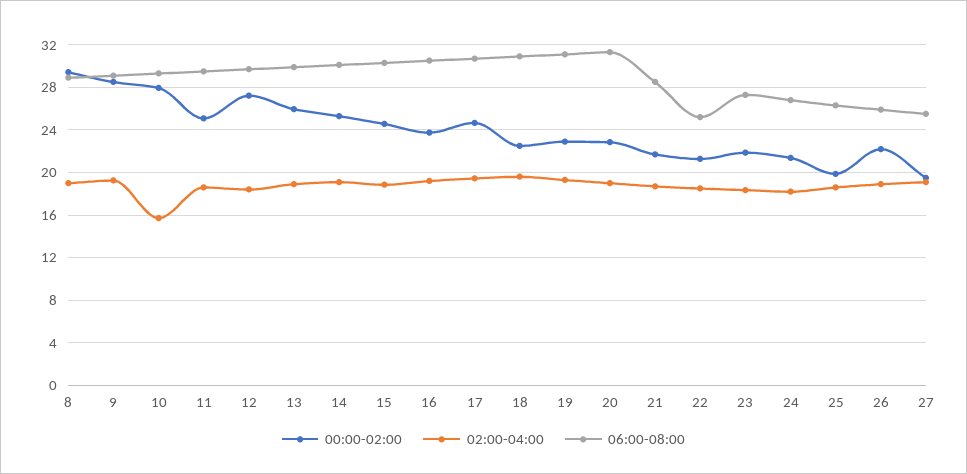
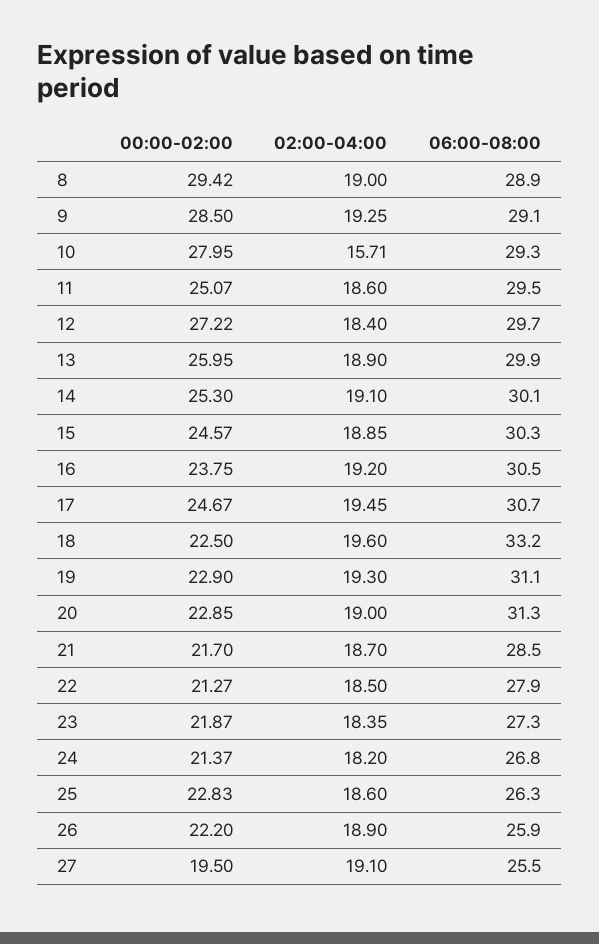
06:00-08:00, 18: 31 -> 33.2
06:00-08:00, 22: 25 -> 27.9
00:00-02:00, 25: 20 -> 22.83

